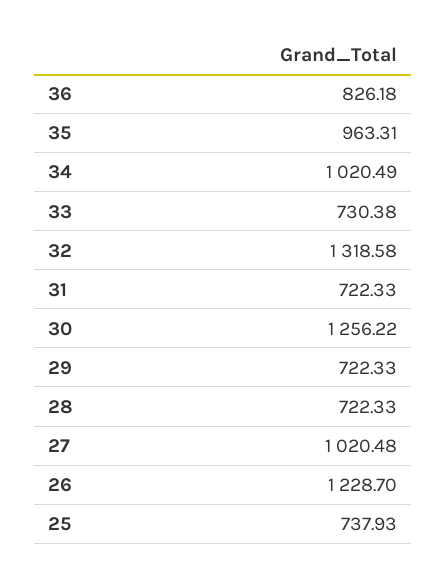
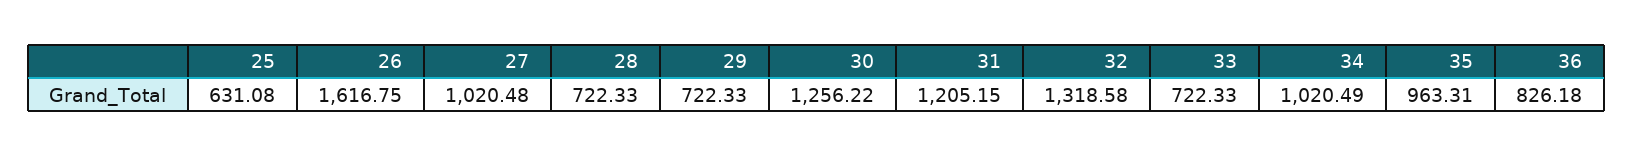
33: 730.38 -> 722.33
31: 722.33 -> 1205.15
26: 1228.7 -> 1616.75
25: 737.93 -> 631.08

